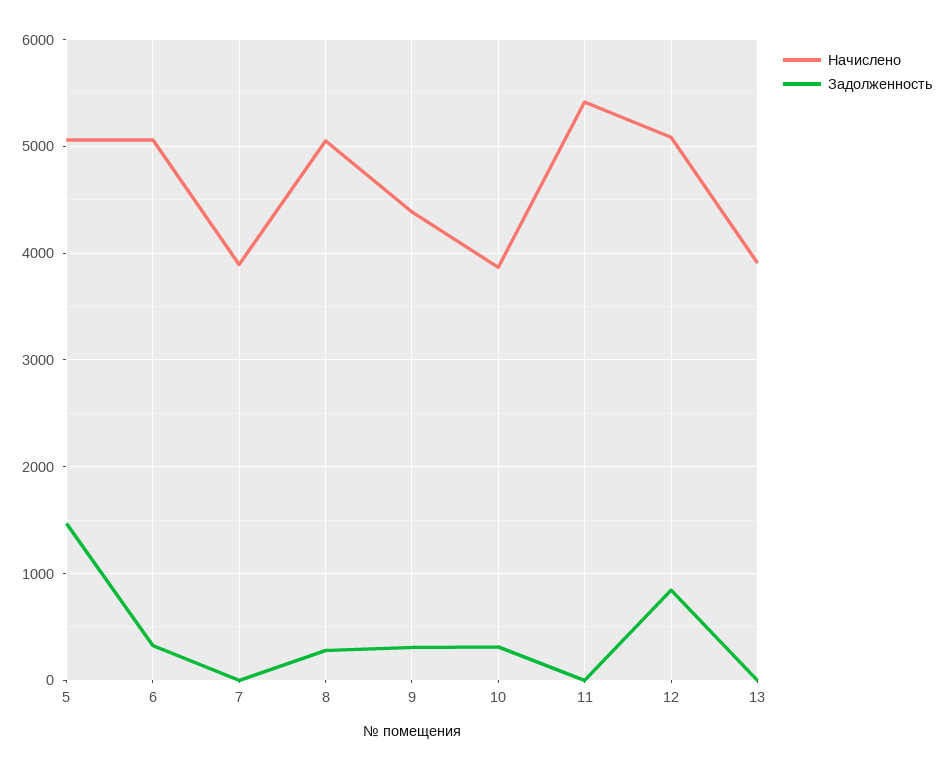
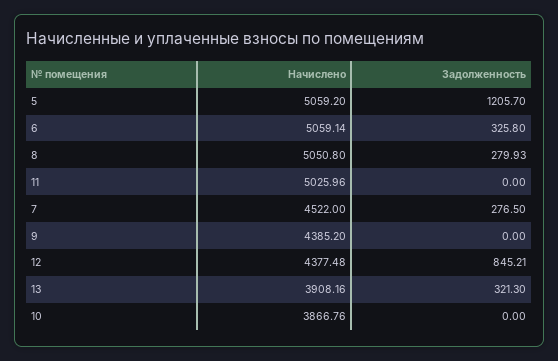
Задолженность, 5: 1500 -> 1205.7
Начислено, 7: 3900 -> 4522
Задолженность, 7: 0 -> 276.5
Задолженность, 9: 300 -> 0
Задолженность, 10: 300 -> 0
Начислено, 11: 5400 -> 5025.96
Начислено, 12: 5100 -> 4377.48
Задолженность, 13: 0 -> 321.3

